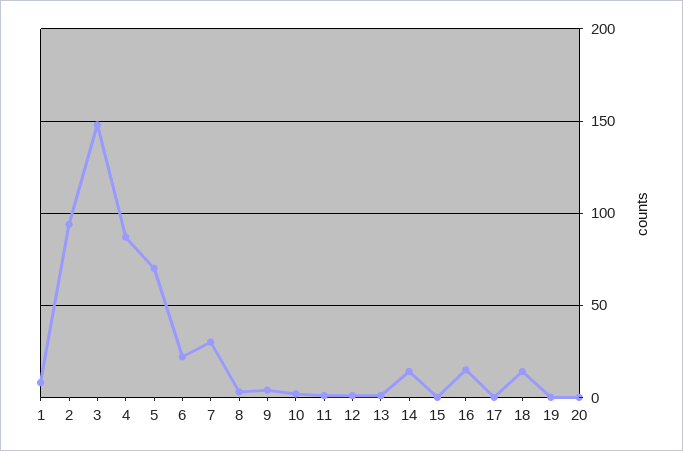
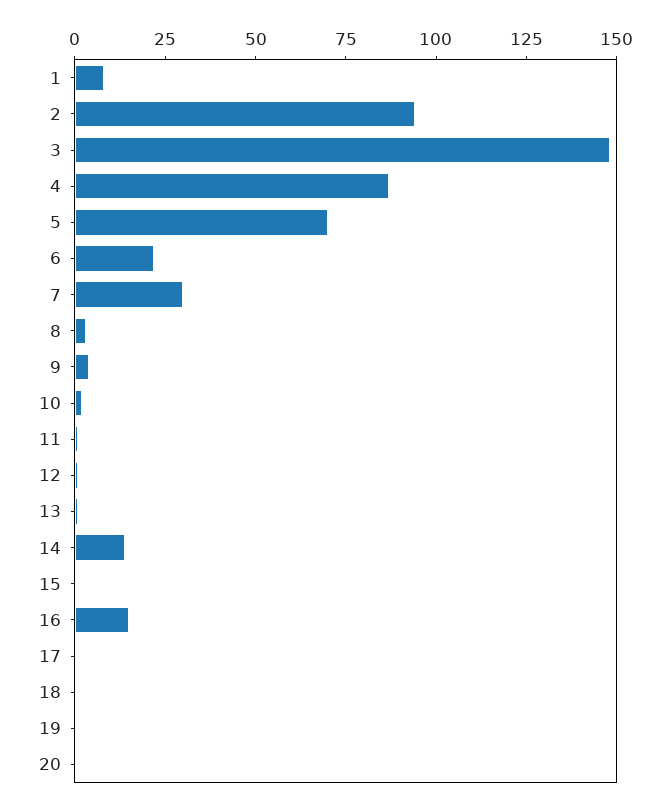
18: 15 -> 0

